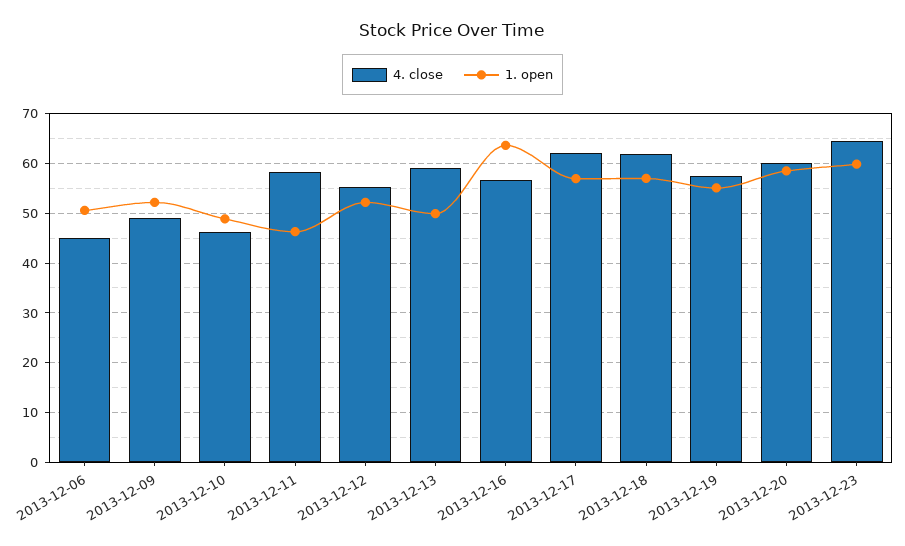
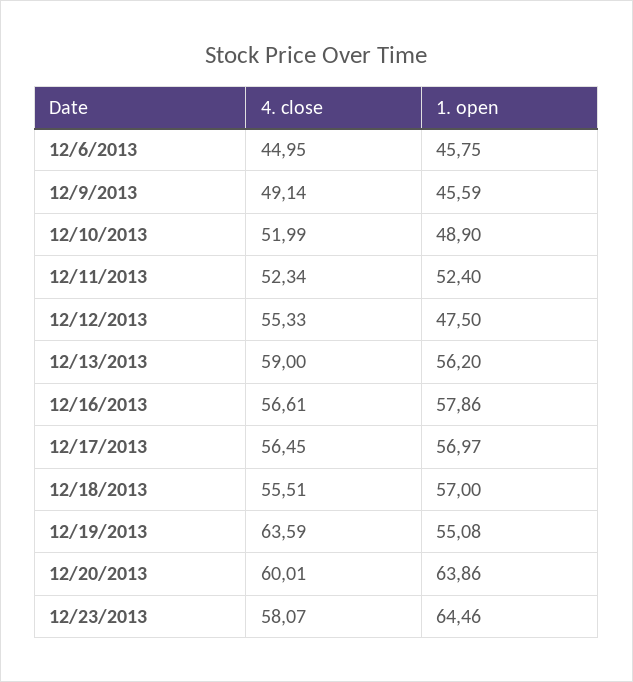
1. open, 2013-12-06: 50 -> 45.75
1. open, 2013-12-09: 52 -> 45.59
4. close, 2013-12-10: 46 -> 51.99
4. close, 2013-12-11: 58 -> 52.34
1. open, 2013-12-11: 46 -> 52.4
1. open, 2013-12-12: 52 -> 47.5
1. open, 2013-12-13: 50 -> 56.2
1. open, 2013-12-16: 64 -> 57.86
4. close, 2013-12-17: 62 -> 56.45
4. close, 2013-12-18: 62 -> 55.51
4. close, 2013-12-19: 58 -> 63.59
1. open, 2013-12-20: 58 -> 63.86
4. close, 2013-12-23: 64 -> 58.07
1. open, 2013-12-23: 60 -> 64.46

